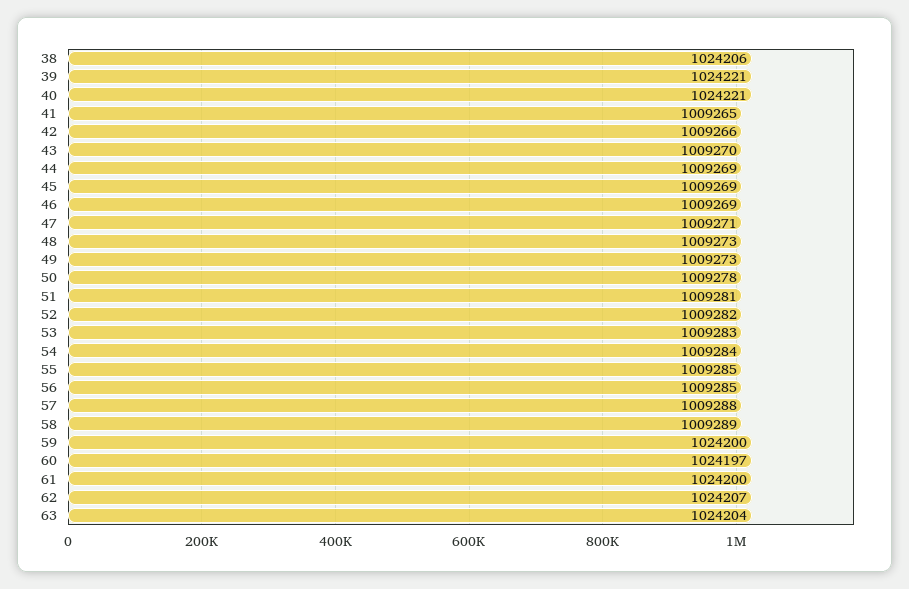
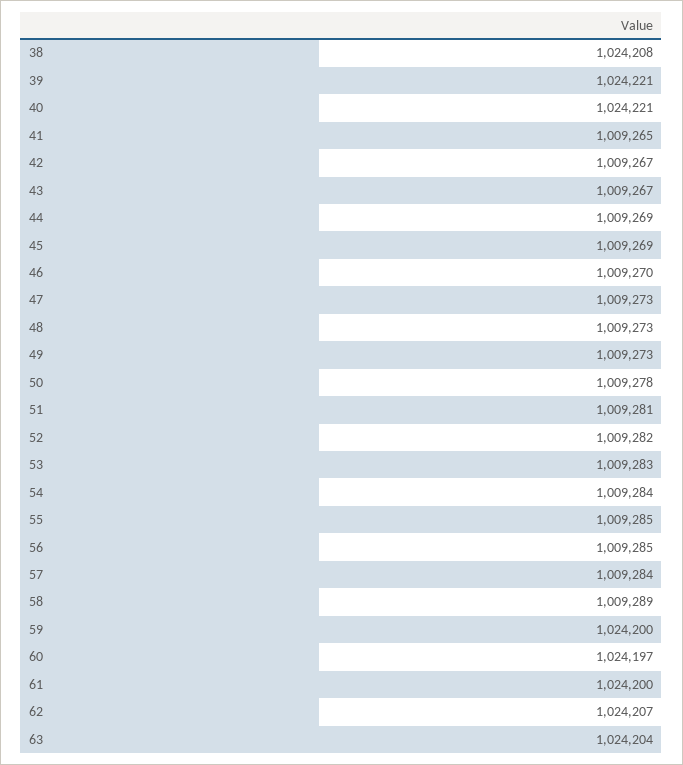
38: 1024206 -> 1024208
42: 1009266 -> 1009267
43: 1009270 -> 1009267
46: 1009269 -> 1009270
47: 1009271 -> 1009273
57: 1009288 -> 1009284

